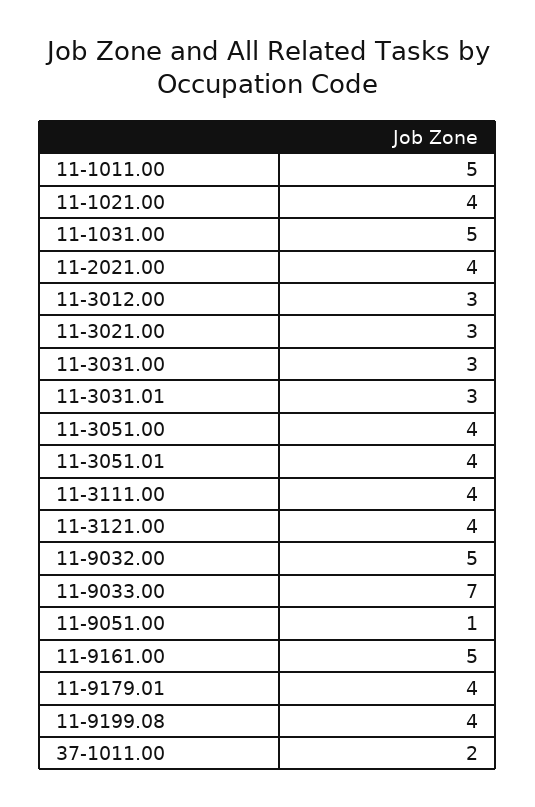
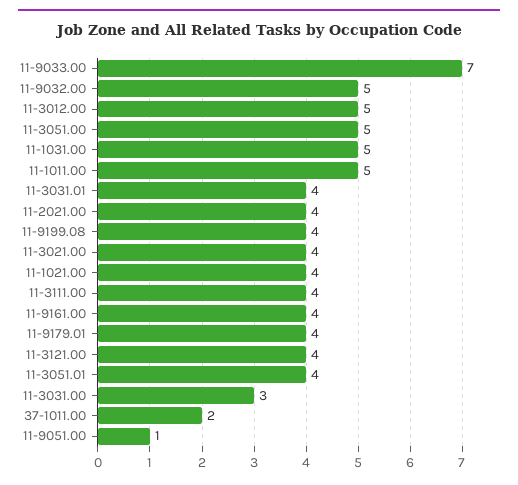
11-3012.00: 3 -> 5
11-3021.00: 3 -> 4
11-3031.01: 3 -> 4
11-3051.00: 4 -> 5
11-9161.00: 5 -> 4

